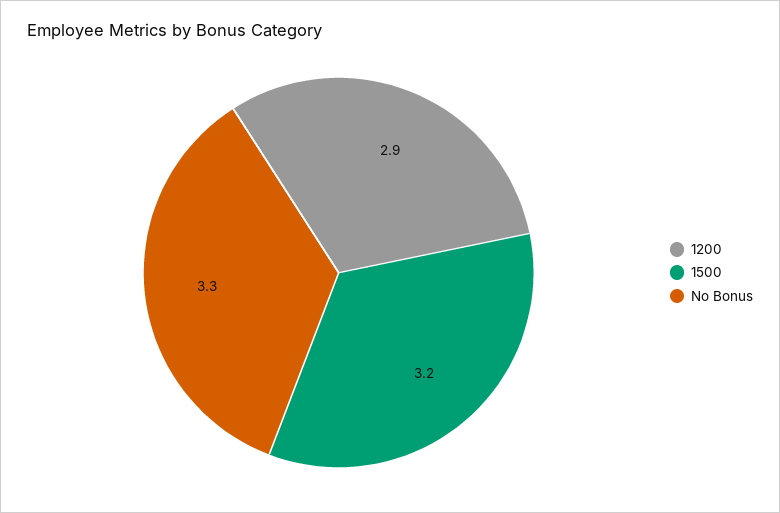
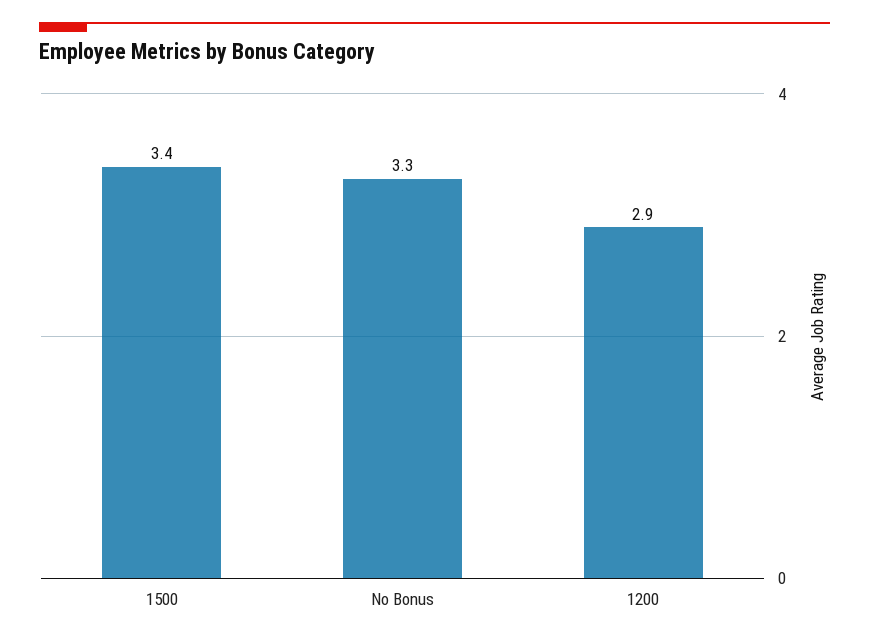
1500: 3.2 -> 3.4

